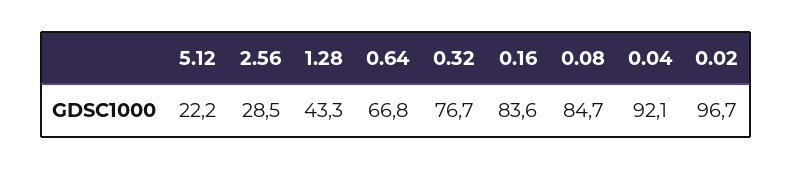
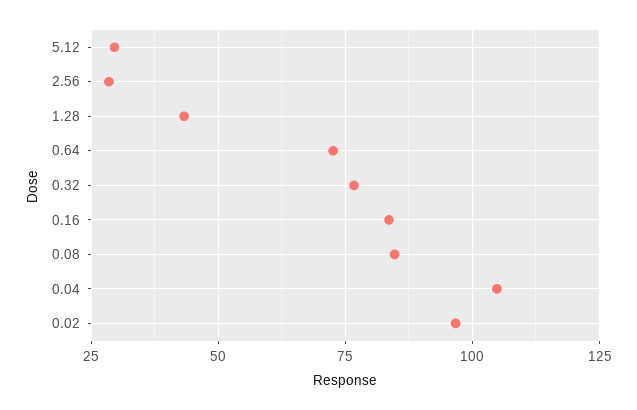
5.12: 22.2 -> 30
0.64: 66.8 -> 72.5
0.04: 92.1 -> 105

